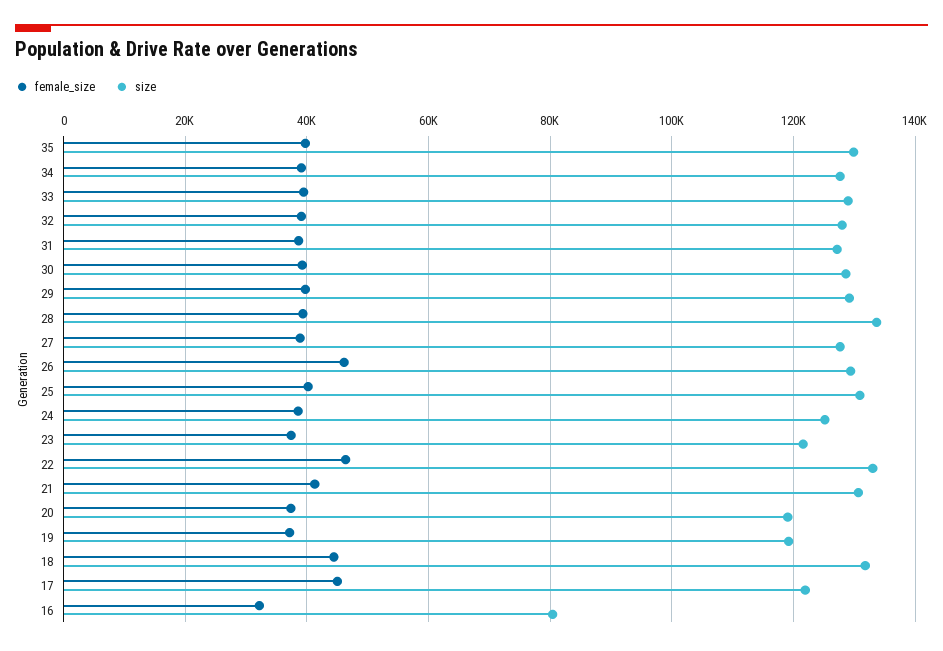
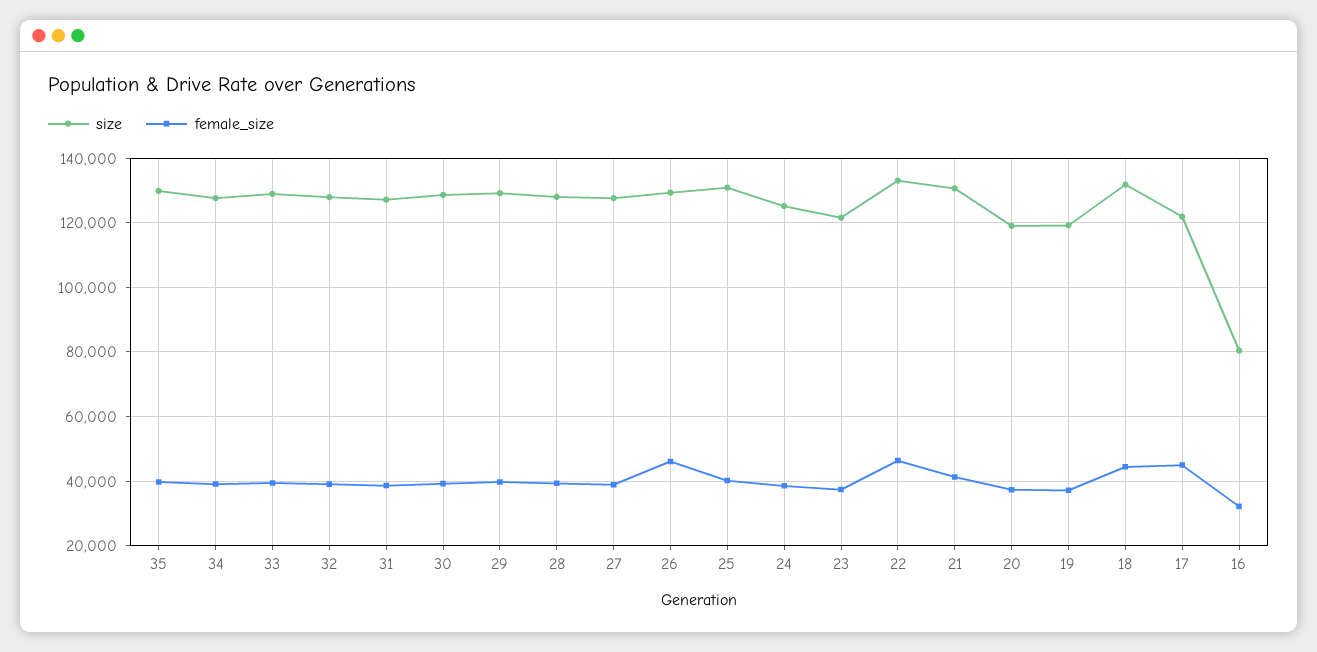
size, 28: 134000 -> 128000

